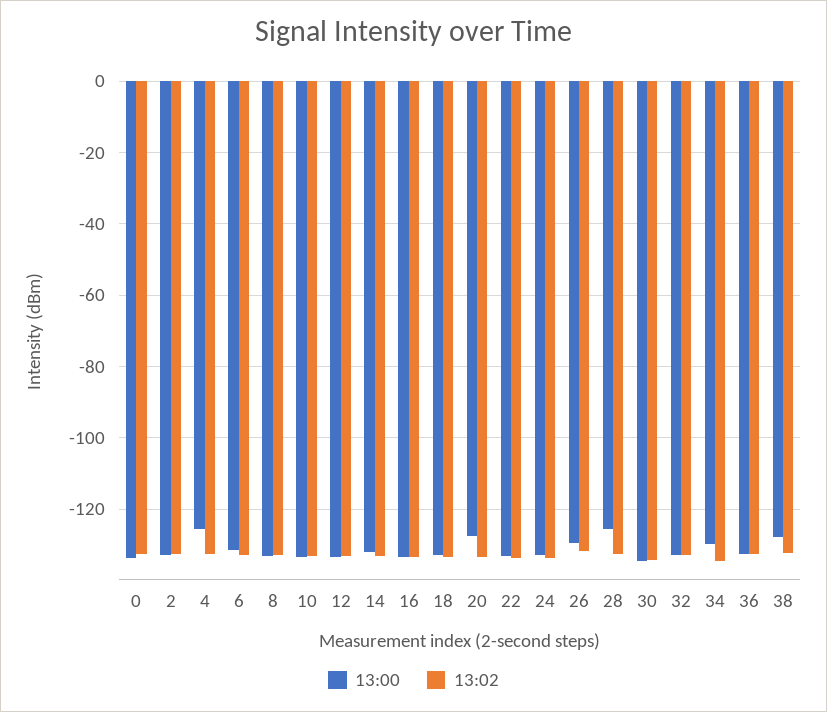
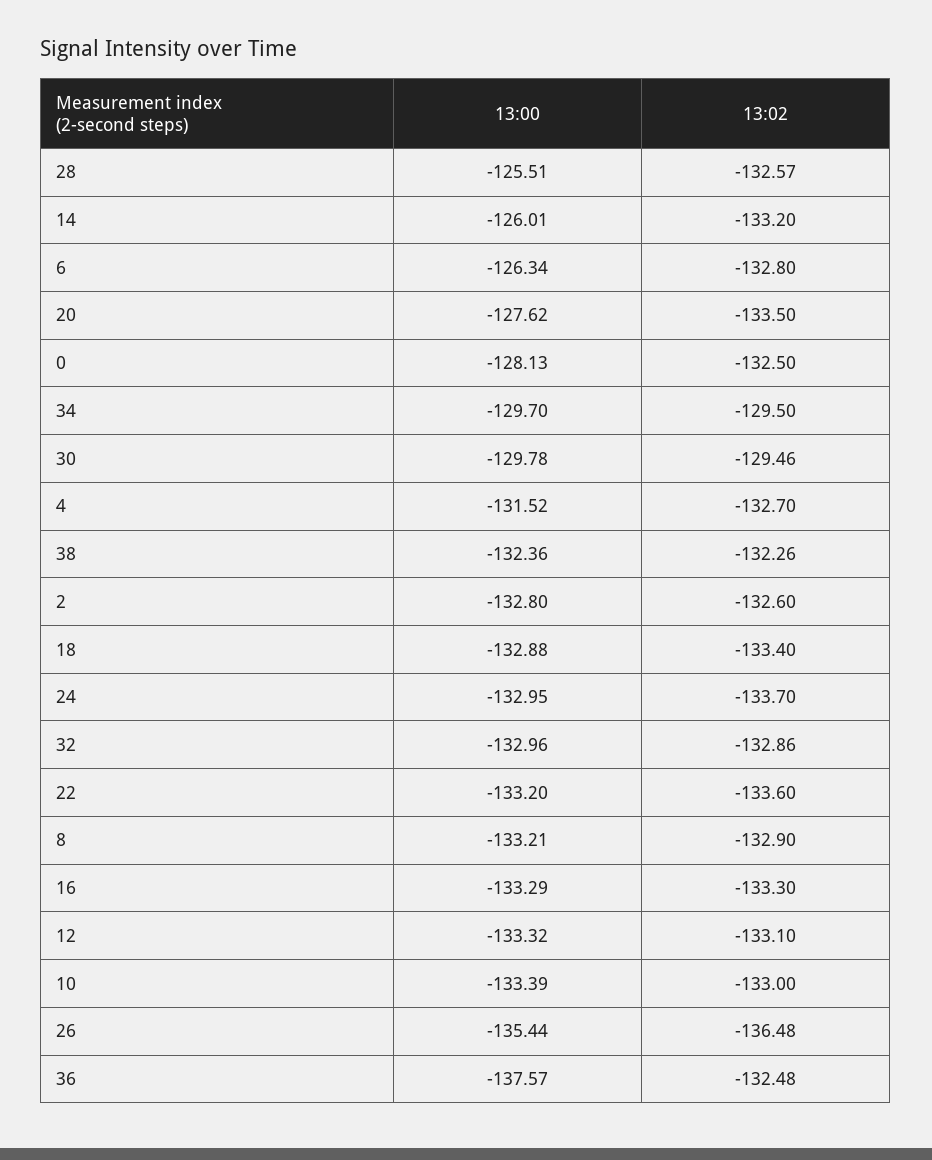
13:00, 0: -134 -> -128.13
13:00, 4: -126 -> -131.52
13:00, 6: -132 -> -126.34
13:00, 14: -132 -> -126.01
13:00, 26: -130 -> -135.44
13:02, 26: -132 -> -136.48
13:00, 30: -134 -> -129.78
13:02, 30: -134 -> -129.46
13:02, 34: -134 -> -129.5
13:00, 36: -132 -> -137.57
13:00, 38: -128 -> -132.36

